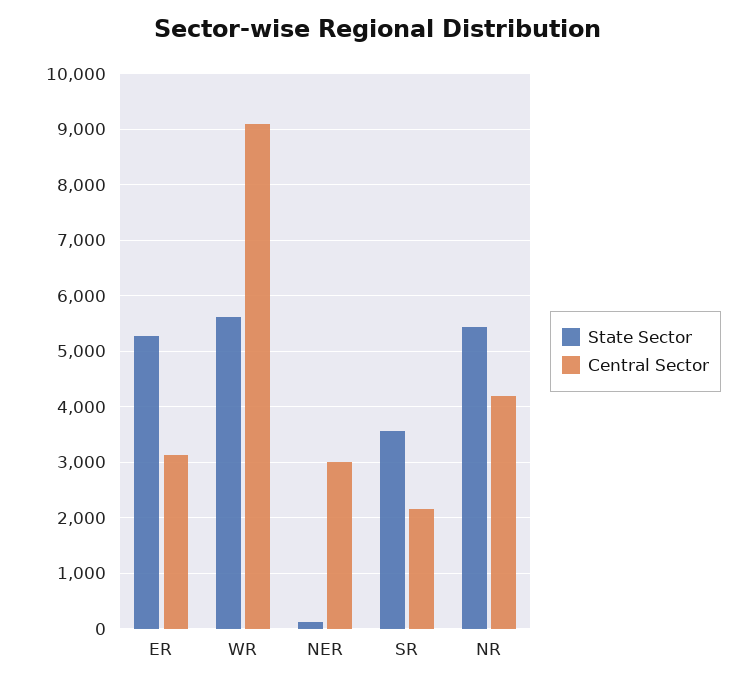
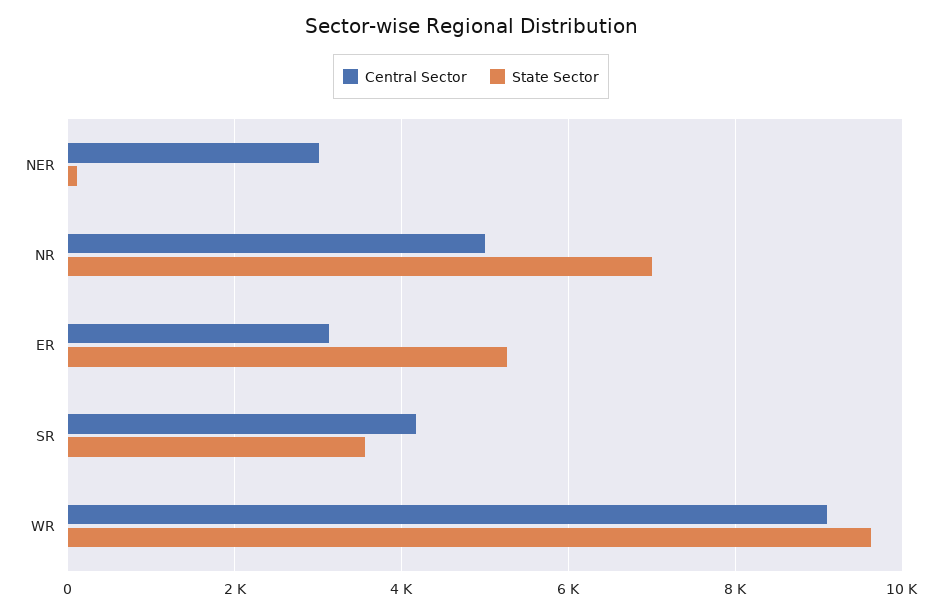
State Sector, WR: 5600 -> 9600
Central Sector, SR: 2200 -> 4200
State Sector, NR: 5400 -> 7000
Central Sector, NR: 4200 -> 5000

